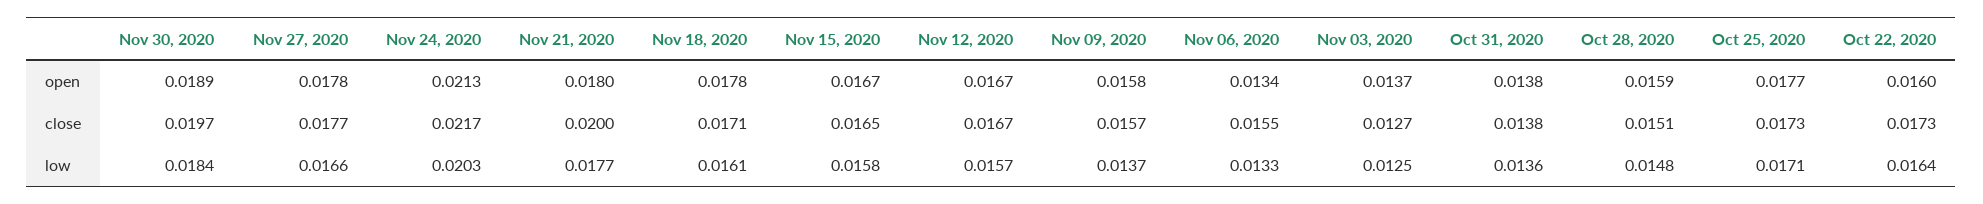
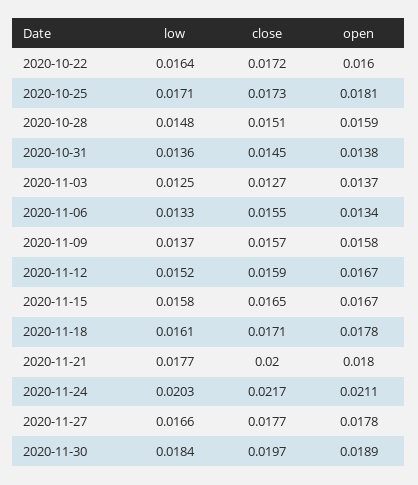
Nov 24, 2020, open: 0.0213 -> 0.0211
Oct 25, 2020, open: 0.0177 -> 0.0181
Nov 12, 2020, close: 0.0167 -> 0.0159
Oct 31, 2020, close: 0.0138 -> 0.0145
Oct 22, 2020, close: 0.0173 -> 0.0172
Nov 12, 2020, low: 0.0157 -> 0.0152

